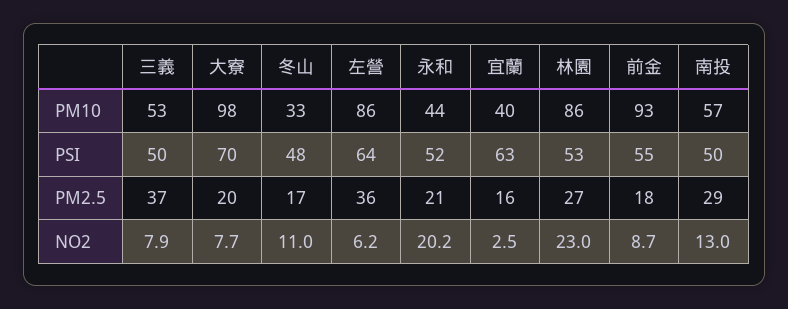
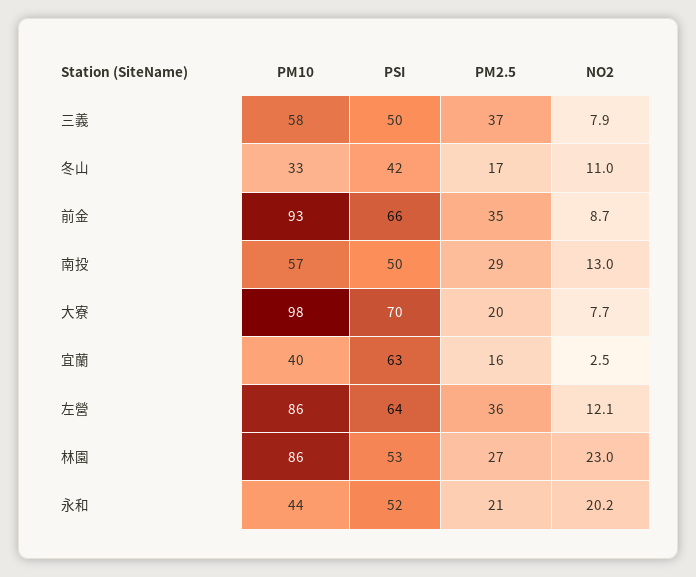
三義, PM10: 53 -> 58
冬山, PSI: 48 -> 42
前金, PSI: 55 -> 66
前金, PM2.5: 18 -> 35
左營, NO2: 6.2 -> 12.1

